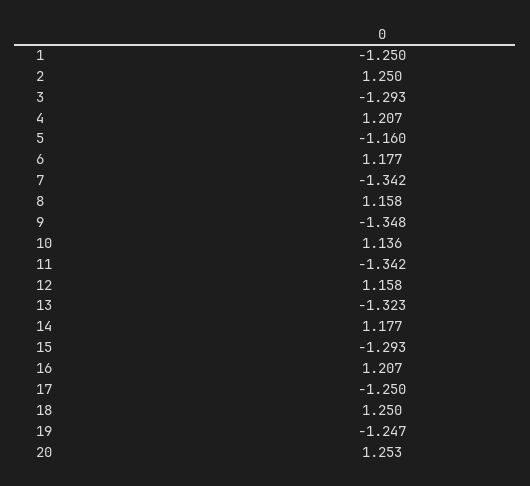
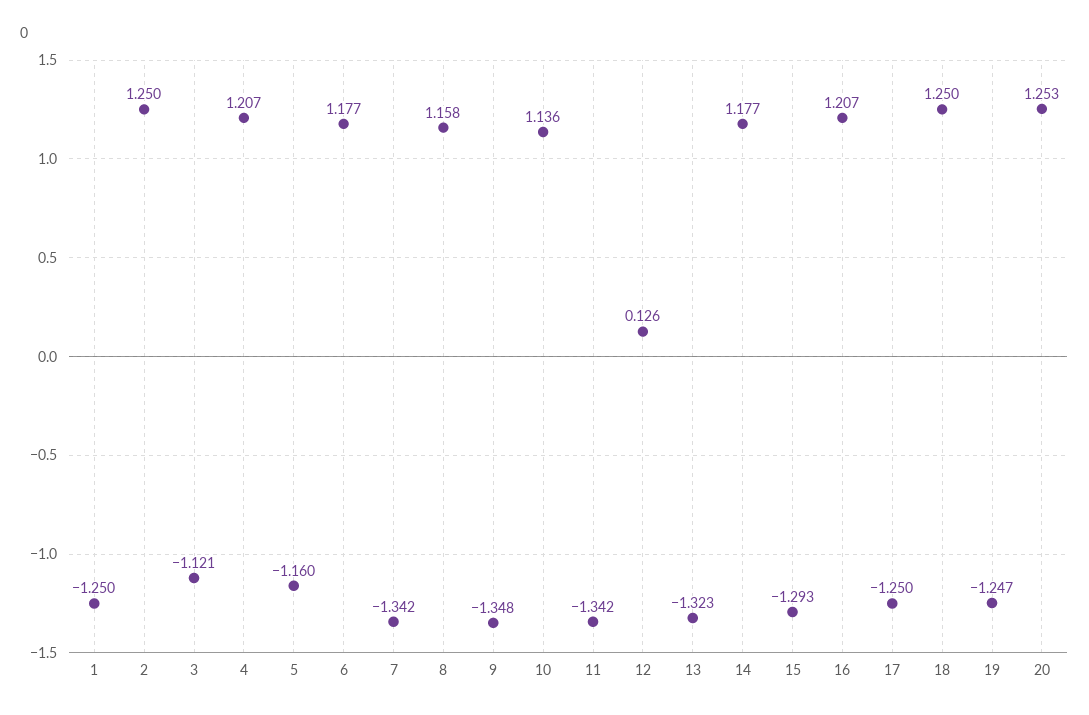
3: -1.293 -> -1.121
12: 1.158 -> 0.126

